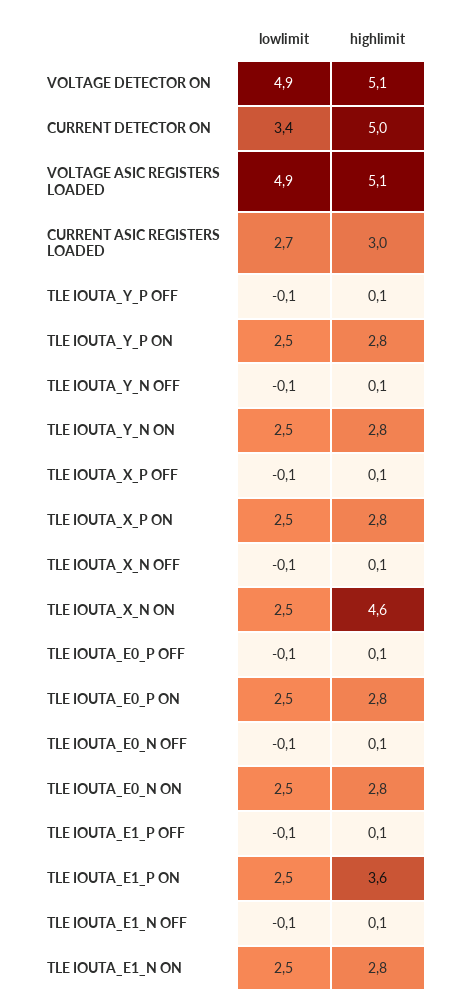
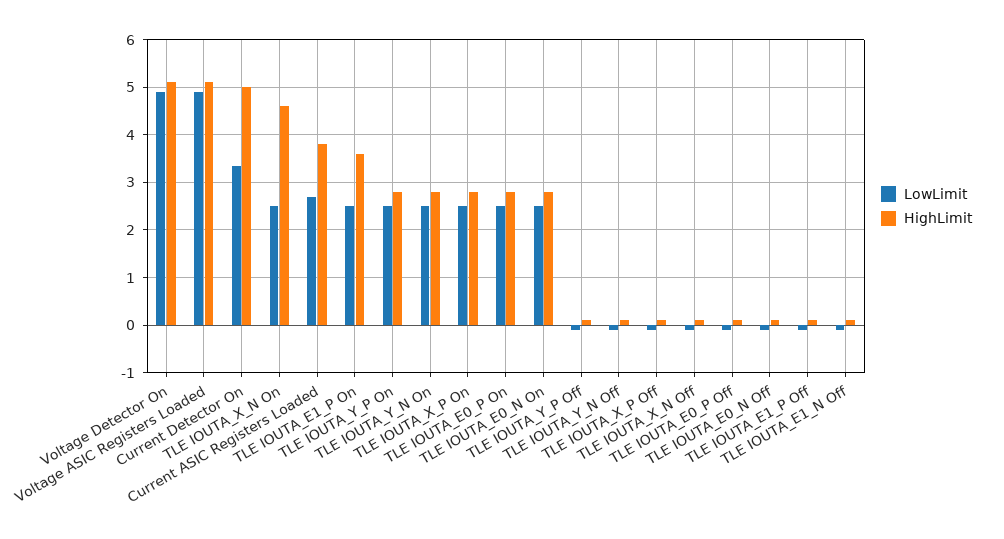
highlimit, CURRENT ASIC REGISTERS LOADED: 3 -> 3.8
lowlimit, TLE IOUTA_E1_N ON: 2.5 -> none
highlimit, TLE IOUTA_E1_N ON: 2.8 -> none

